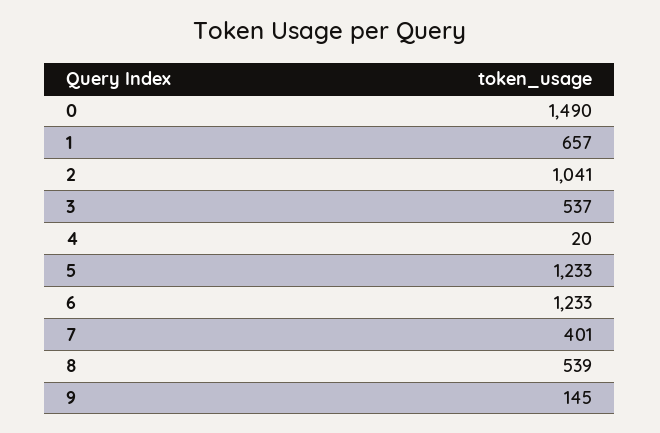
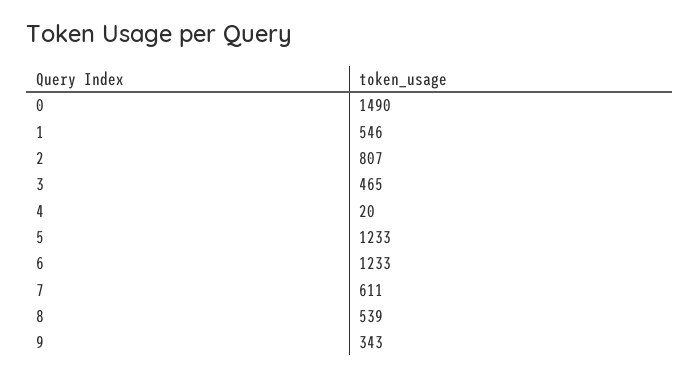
1: 657 -> 546
2: 1041 -> 807
3: 537 -> 465
7: 401 -> 611
9: 145 -> 343

